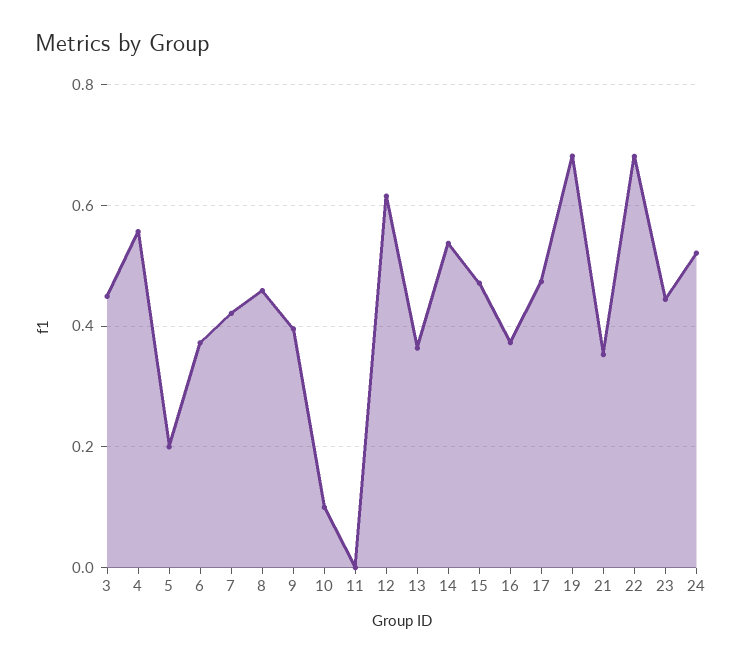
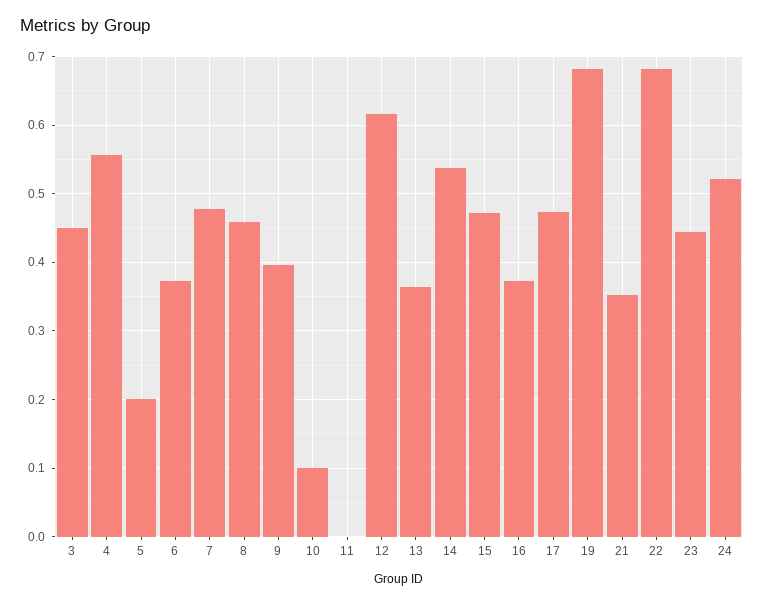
7: 0.42 -> 0.48

